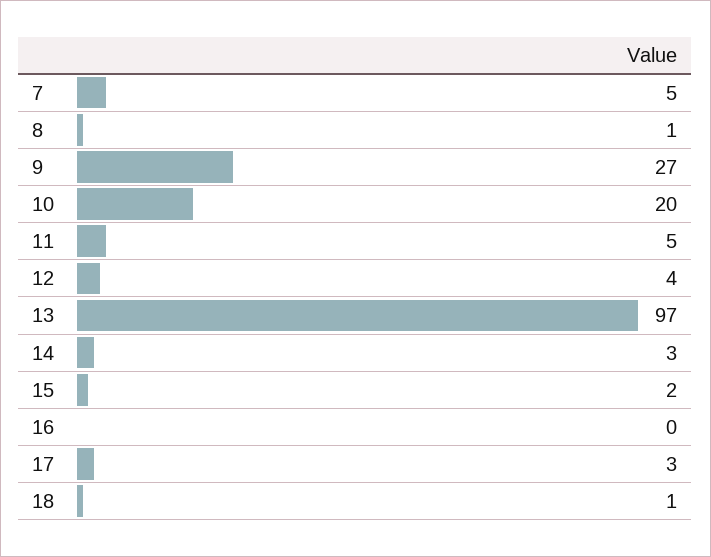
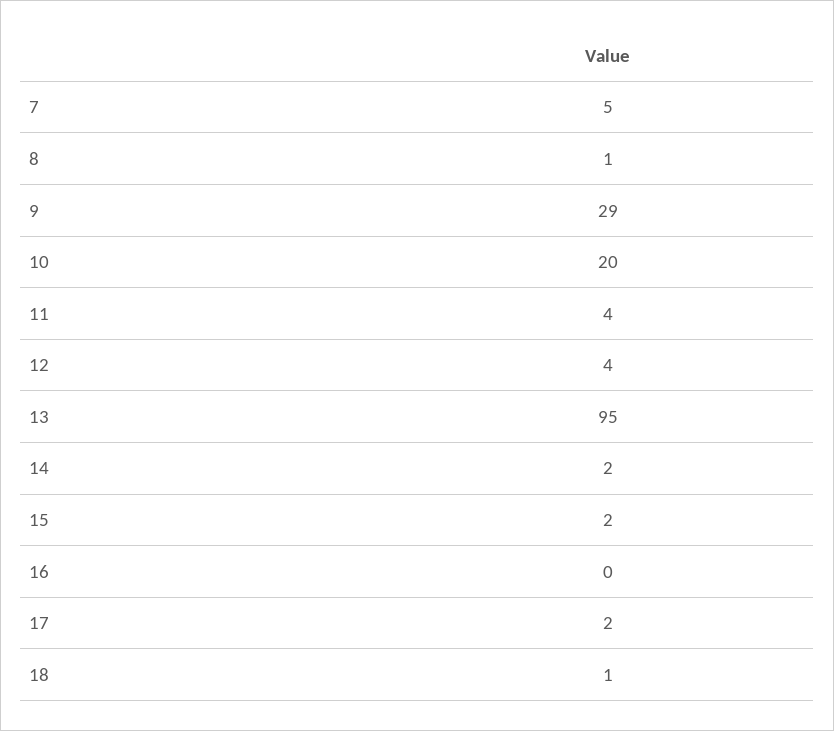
9: 27 -> 29
11: 5 -> 4
13: 97 -> 95
14: 3 -> 2
17: 3 -> 2

